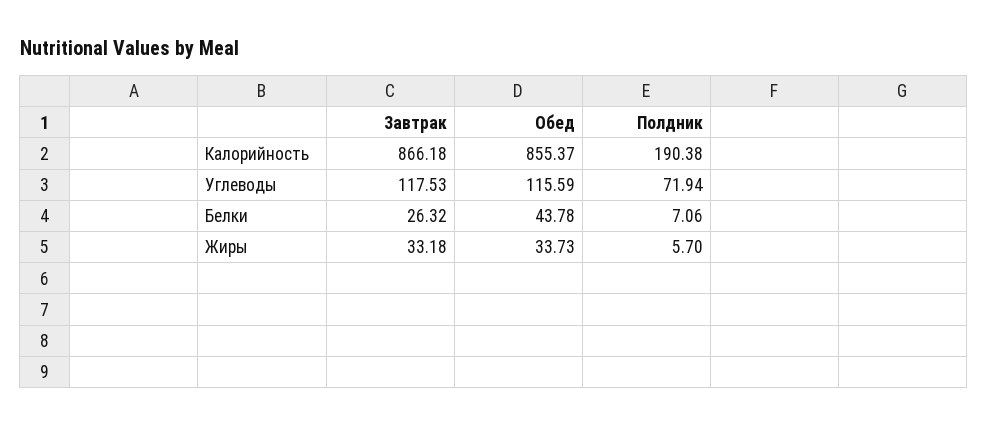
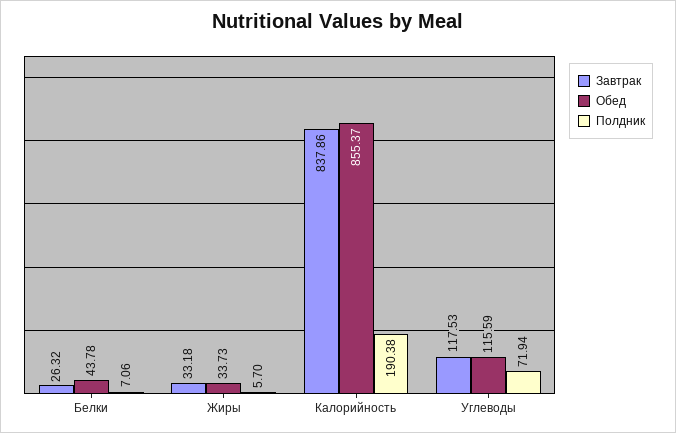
Завтрак, Калорийность: 866.18 -> 837.86

